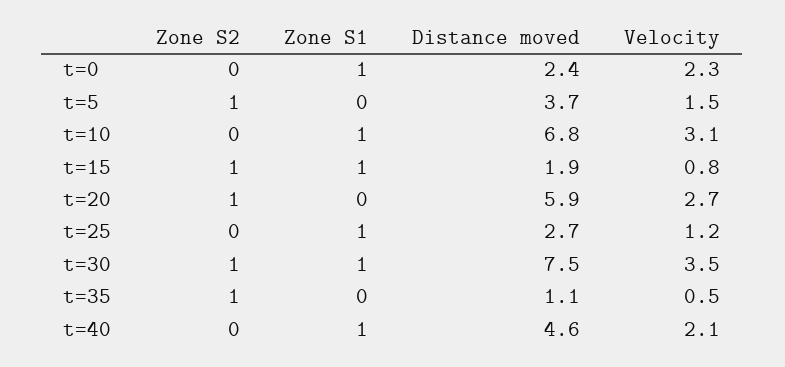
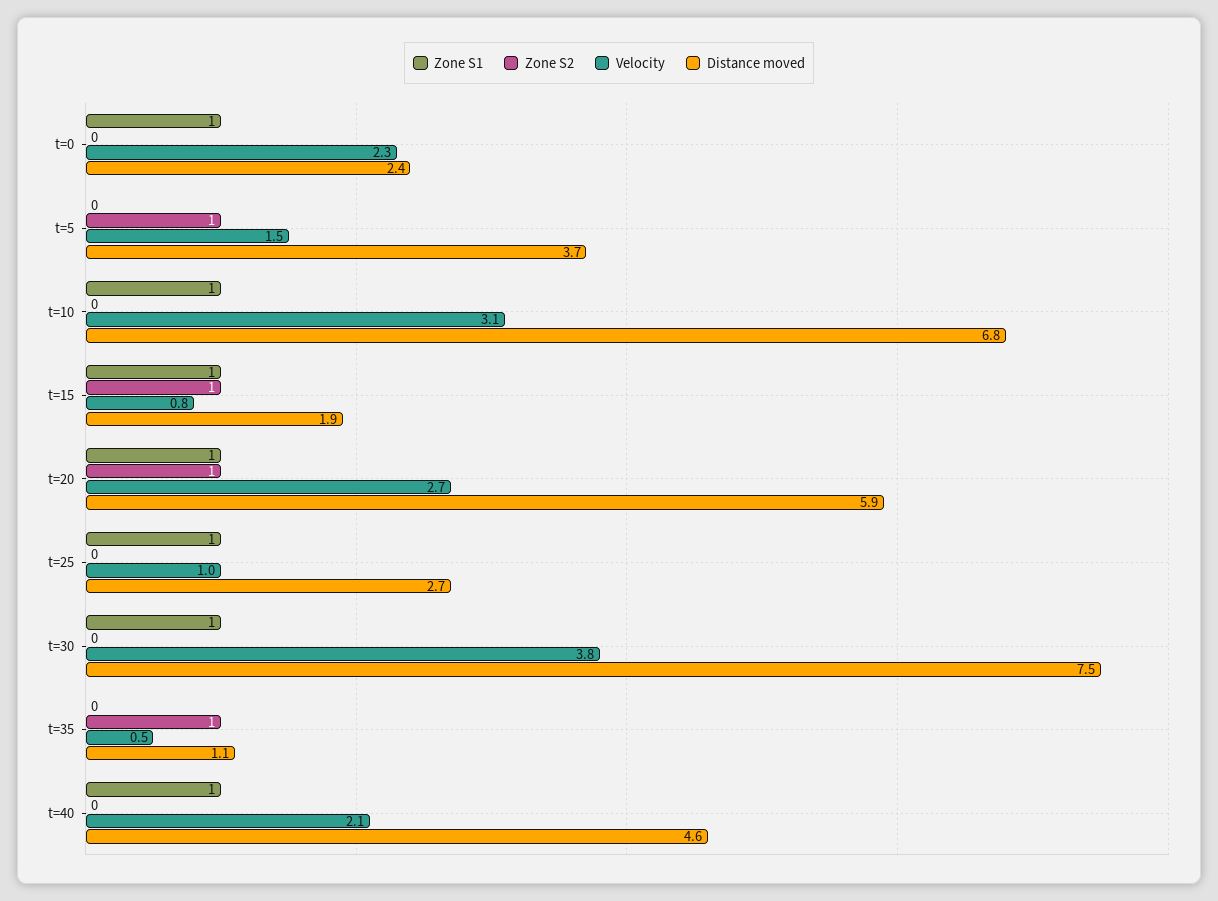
Zone S1, t=20: 0 -> 1
Velocity, t=25: 1.2 -> 1
Zone S2, t=30: 1 -> 0
Velocity, t=30: 3.5 -> 3.8

